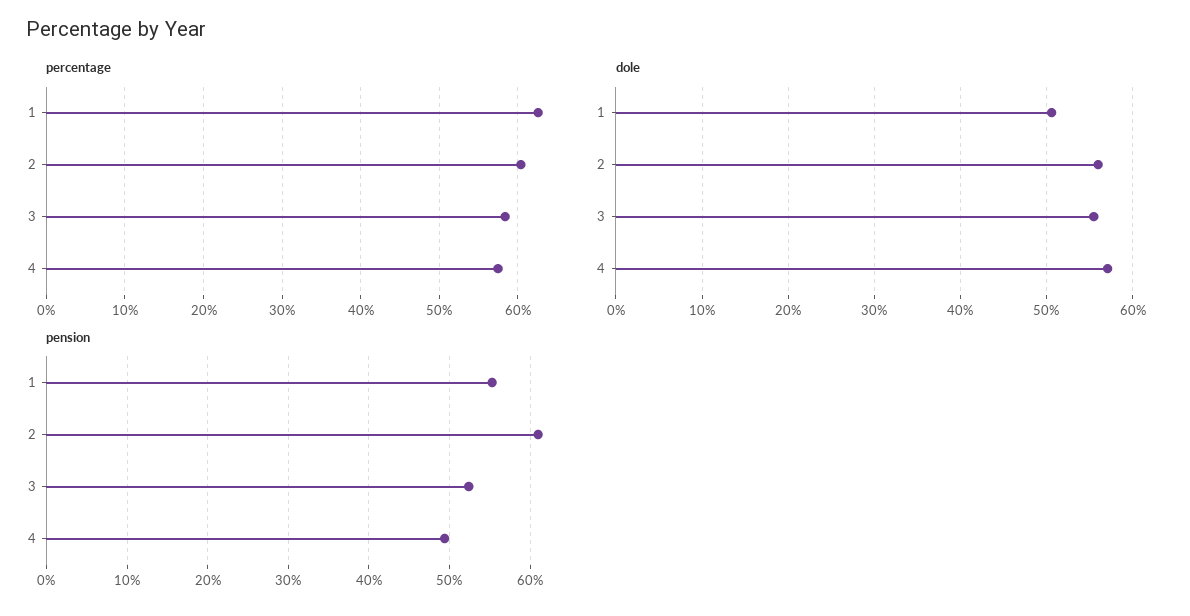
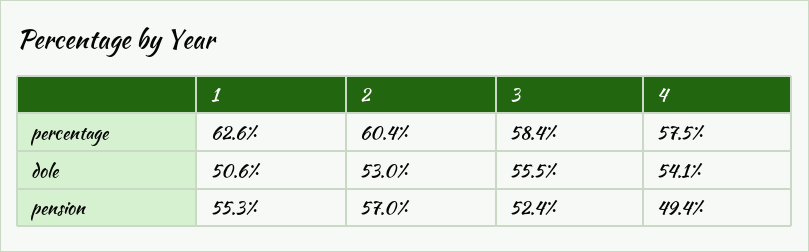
dole, 2: 56 -> 53
dole, 4: 57 -> 54.1
pension, 2: 61 -> 57

